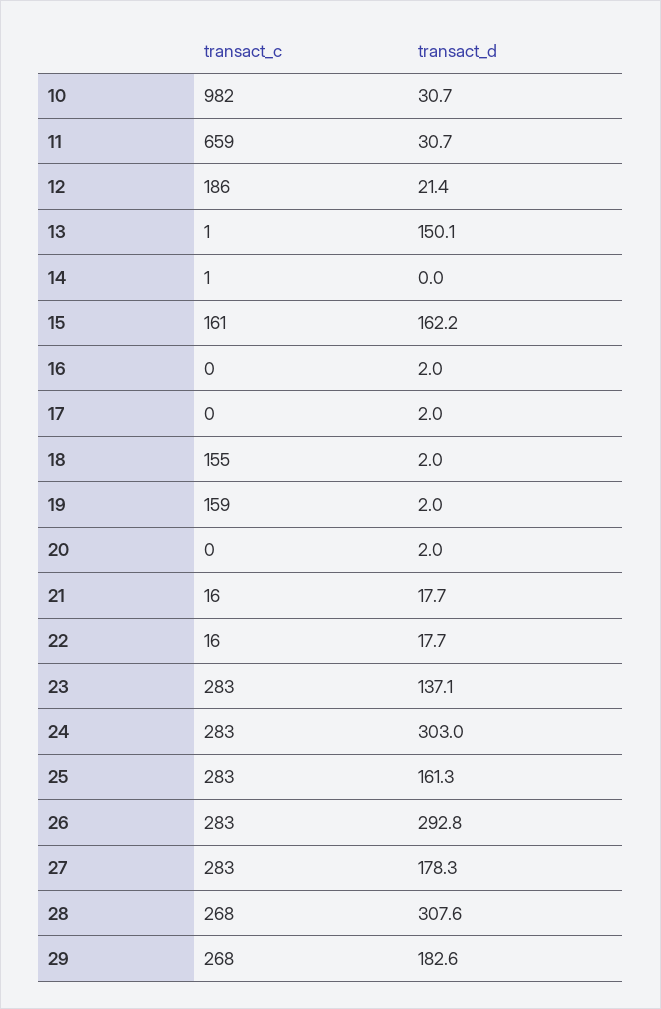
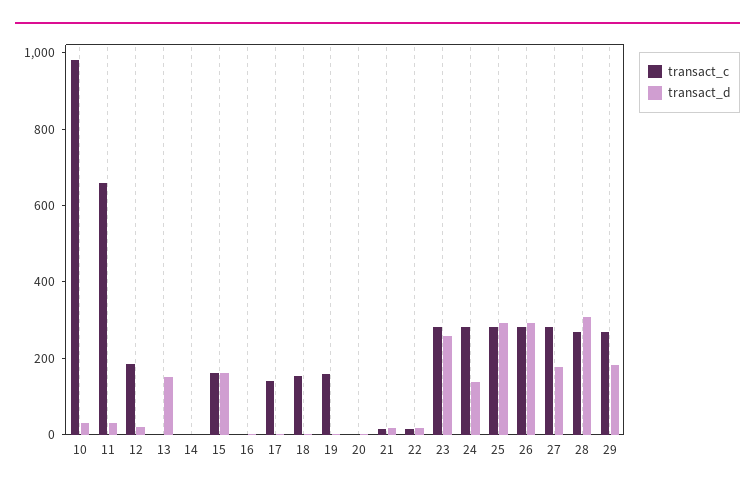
transact_c, 17: 0 -> 150
transact_d, 23: 137.1 -> 250
transact_d, 24: 303 -> 150
transact_d, 25: 161.3 -> 300

